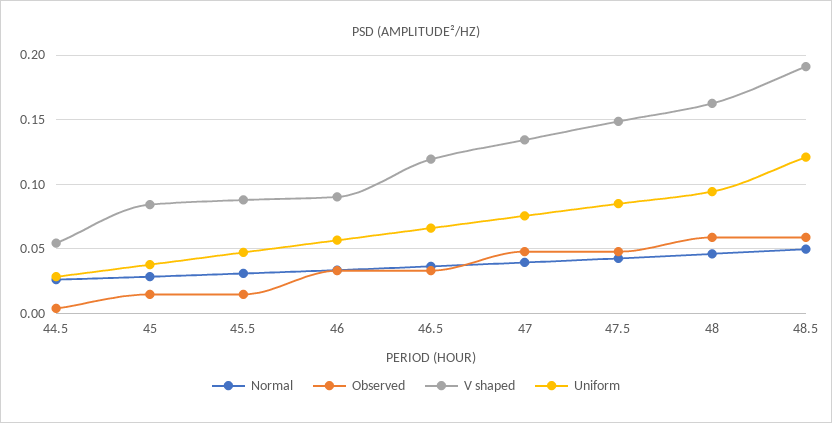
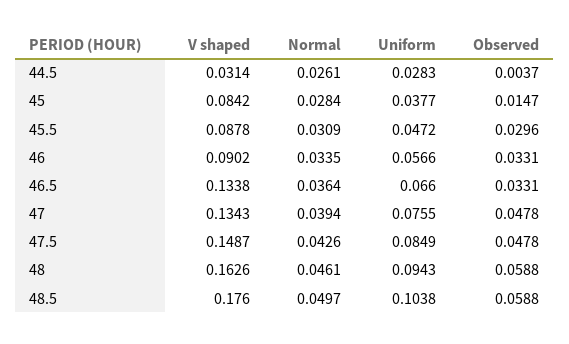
V shaped, 44.5: 0.055 -> 0.0314
Observed, 45.5: 0.015 -> 0.0296
V shaped, 46.5: 0.12 -> 0.1338
V shaped, 48.5: 0.19 -> 0.176
Uniform, 48.5: 0.12 -> 0.1038

